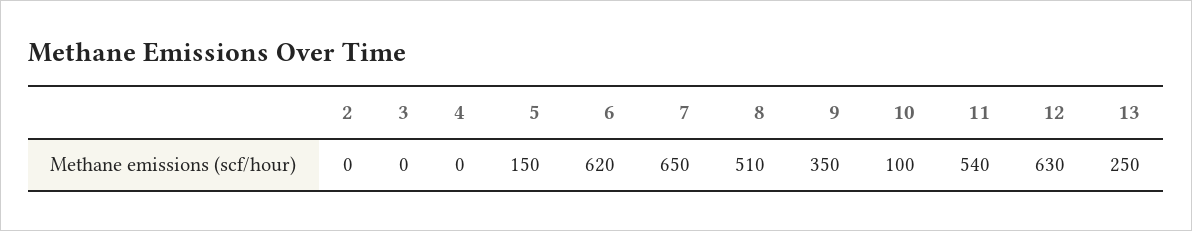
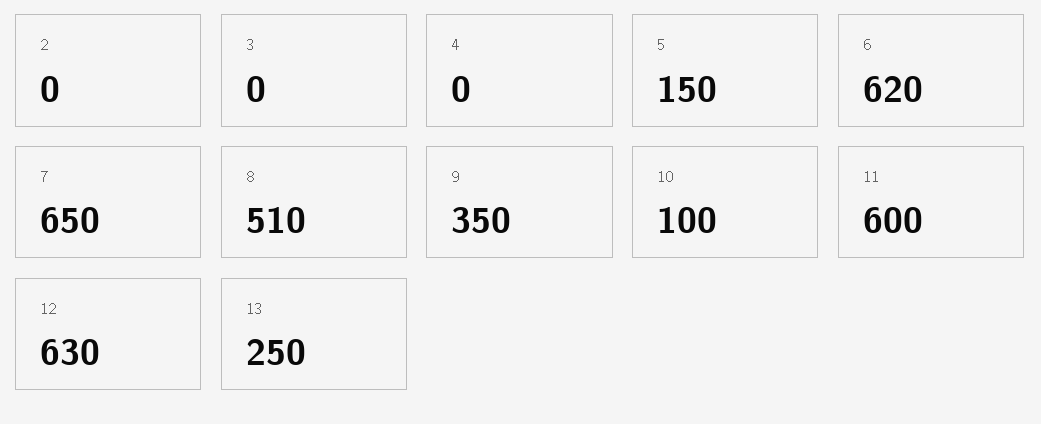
11: 540 -> 600

